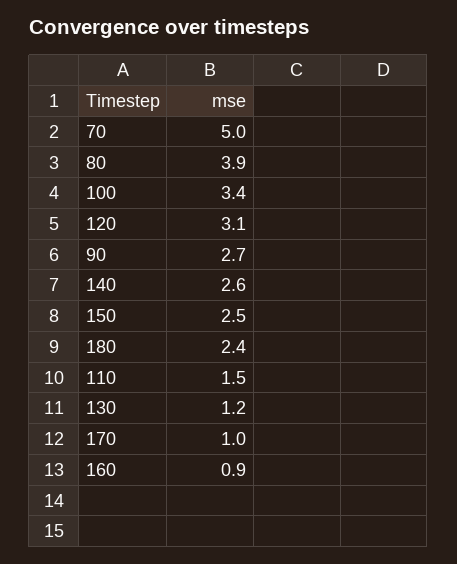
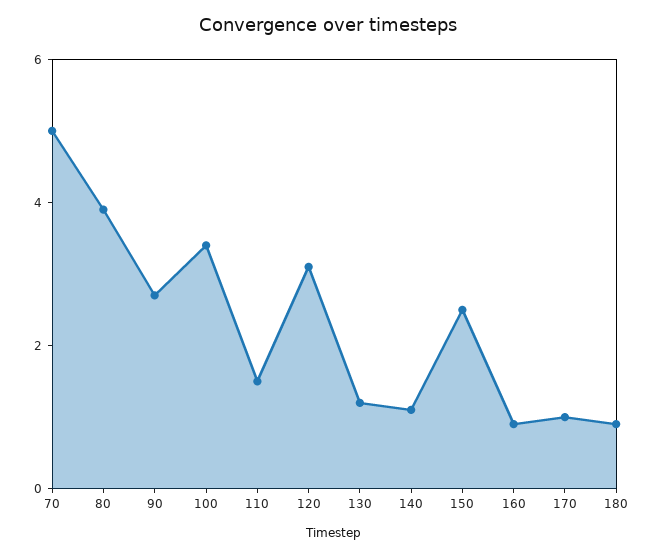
140: 2.6 -> 1
180: 2.4 -> 1

